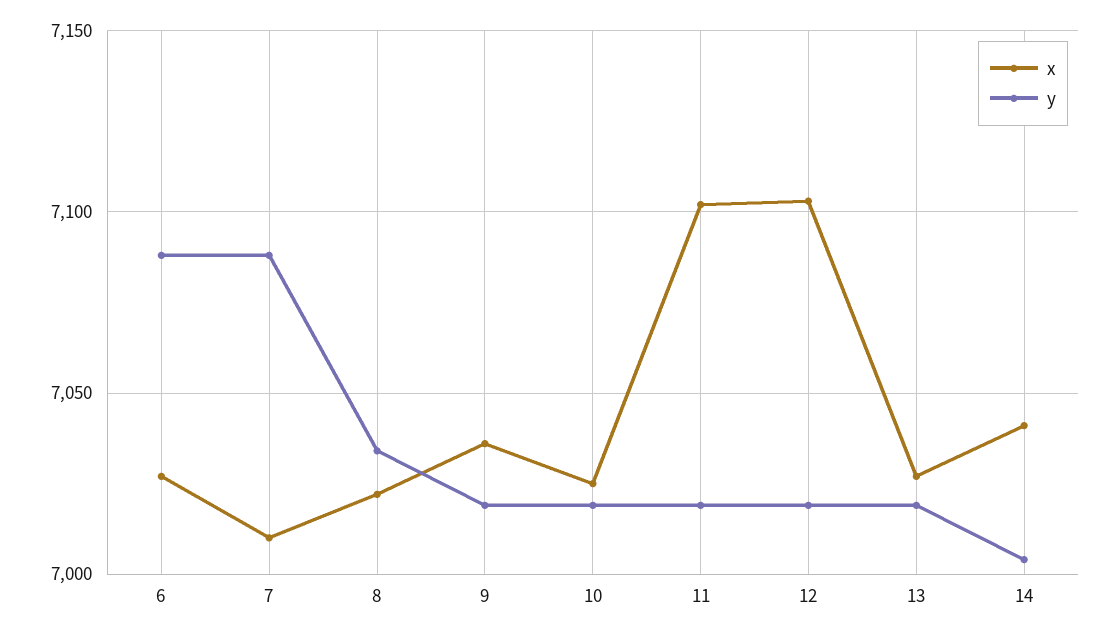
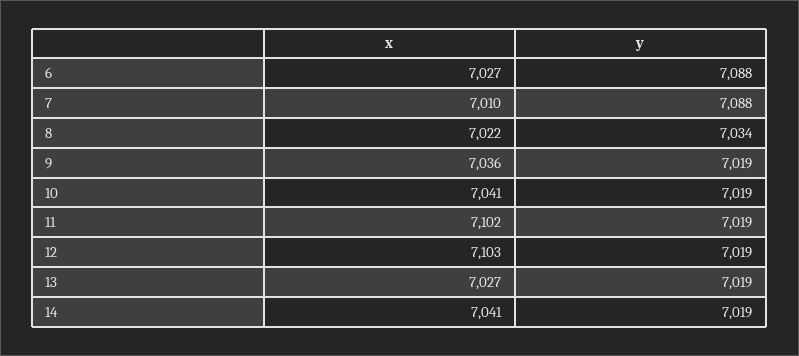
x, 10: 7025 -> 7041
y, 14: 7005 -> 7019

